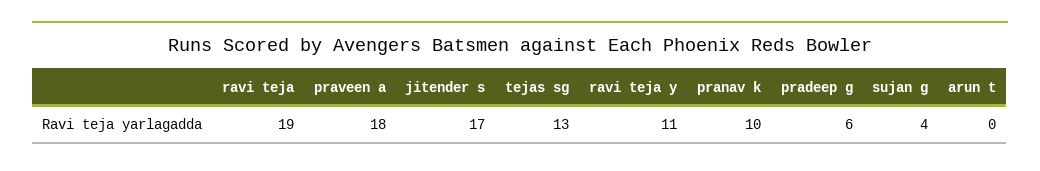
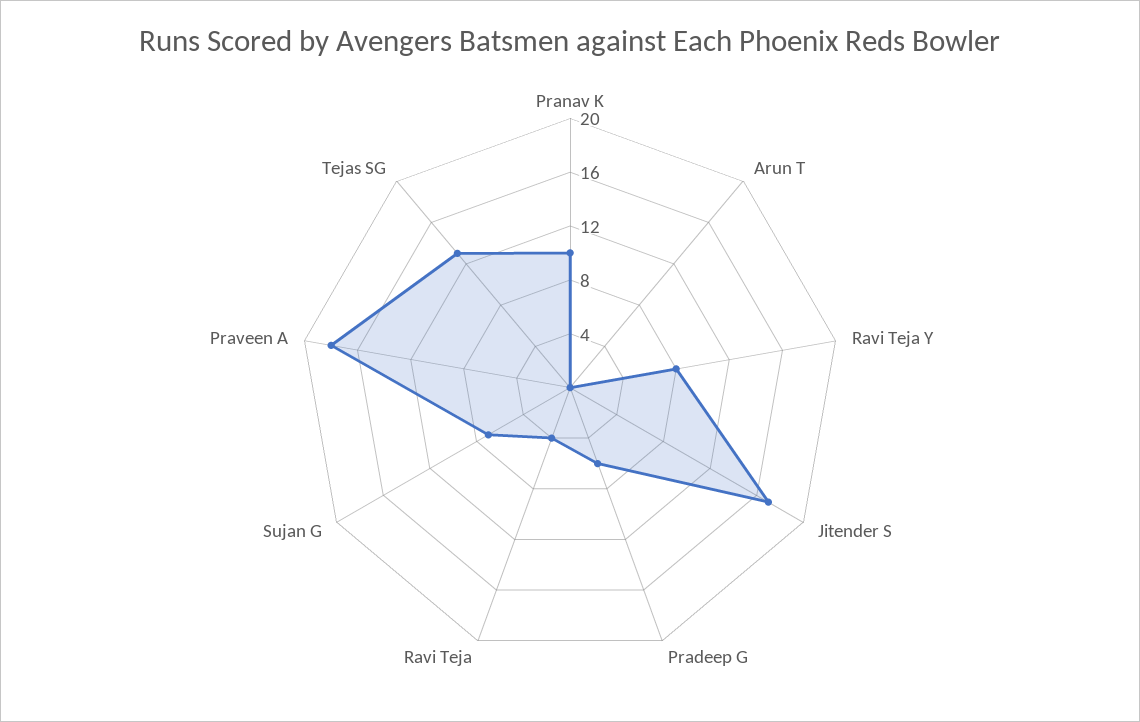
ravi teja: 19 -> 4
ravi teja y: 11 -> 8
sujan g: 4 -> 7

